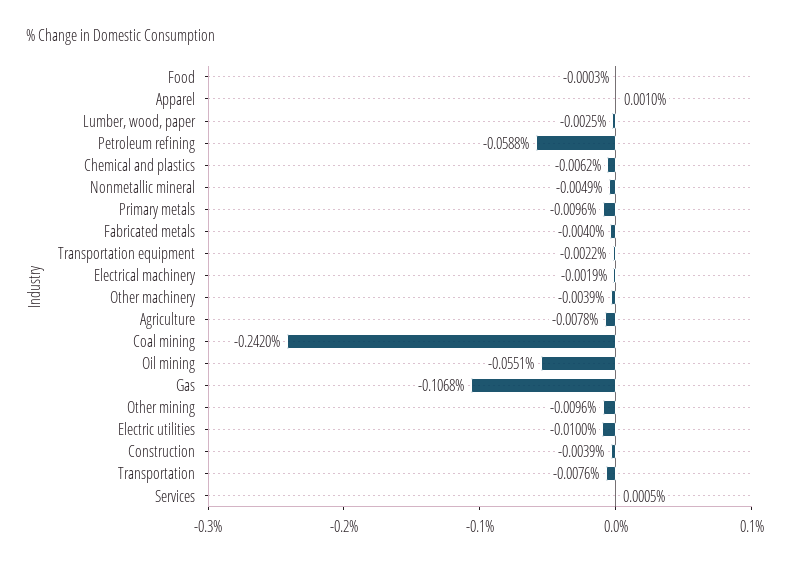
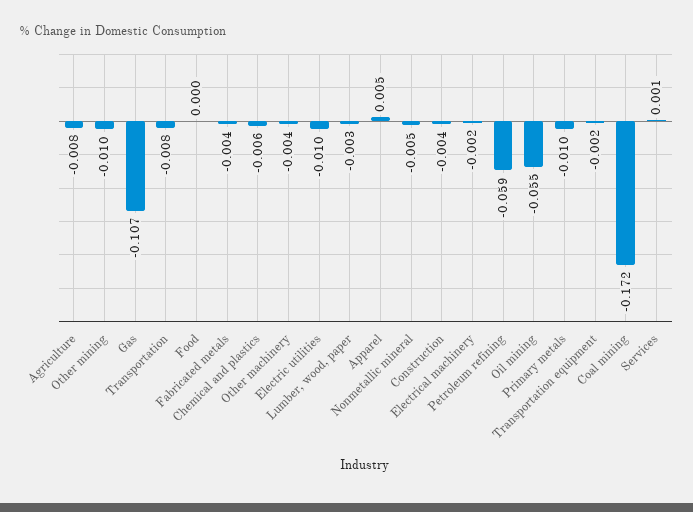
Apparel: 0.001 -> 0.005
Coal mining: -0.242 -> -0.172

